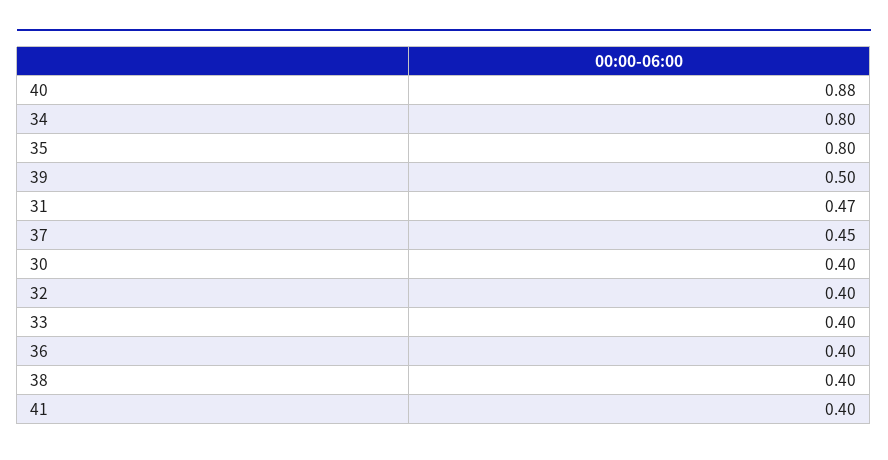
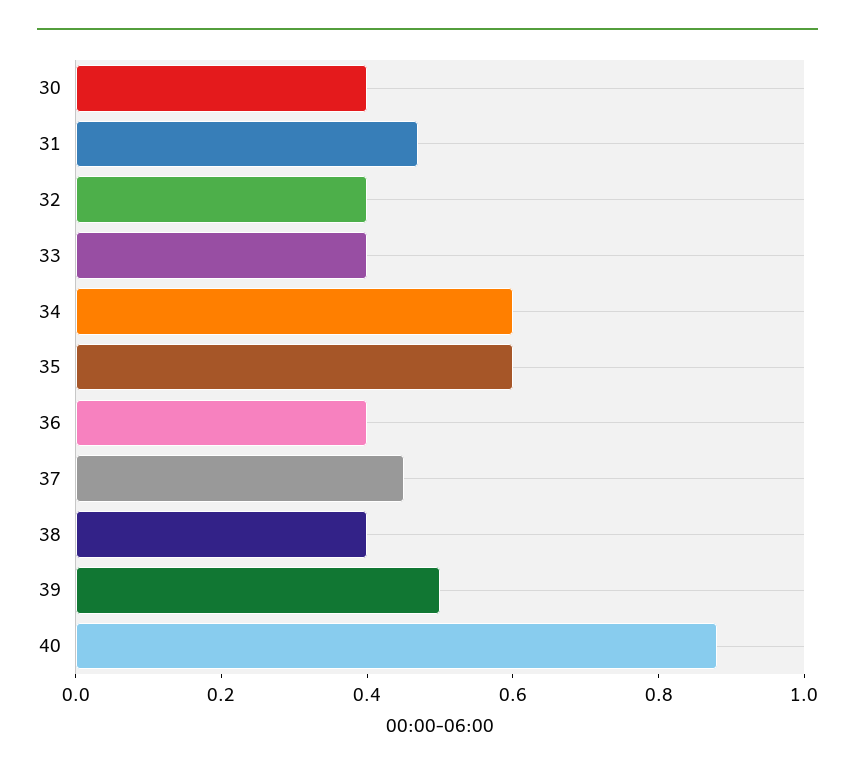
34: 0.8 -> 0.6
35: 0.8 -> 0.6
41: 0.4 -> none

